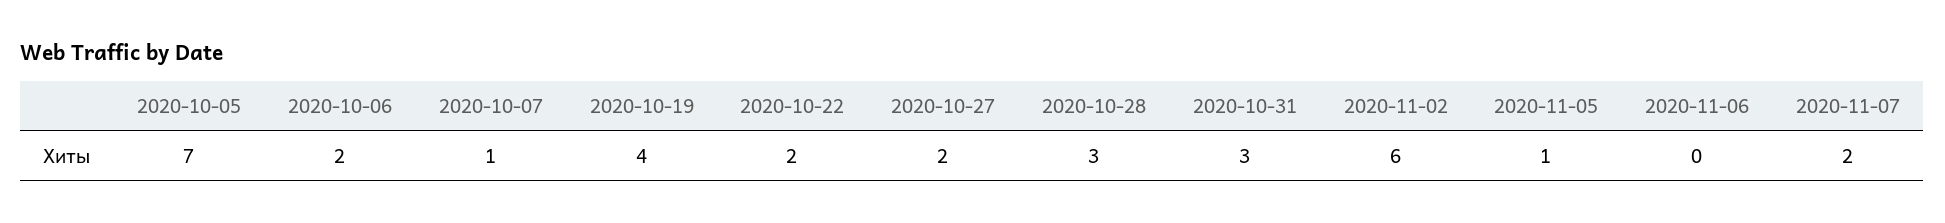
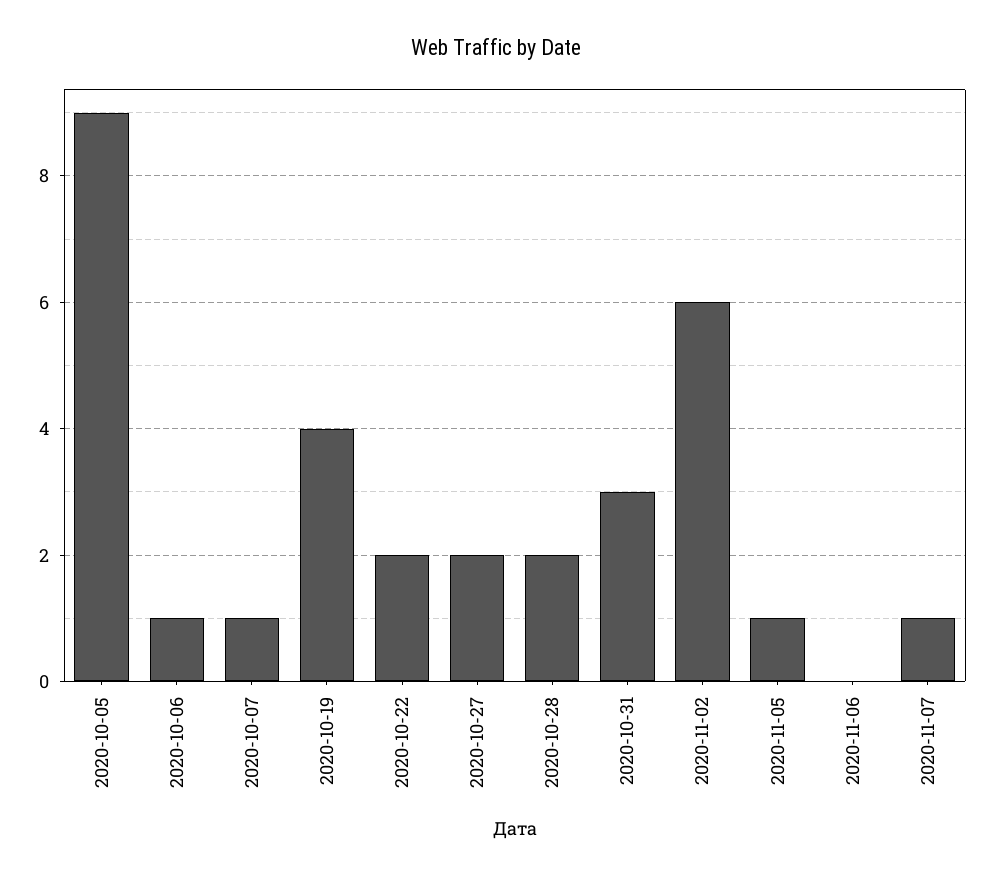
2020-10-05: 7 -> 9
2020-10-06: 2 -> 1
2020-10-28: 3 -> 2
2020-11-07: 2 -> 1

